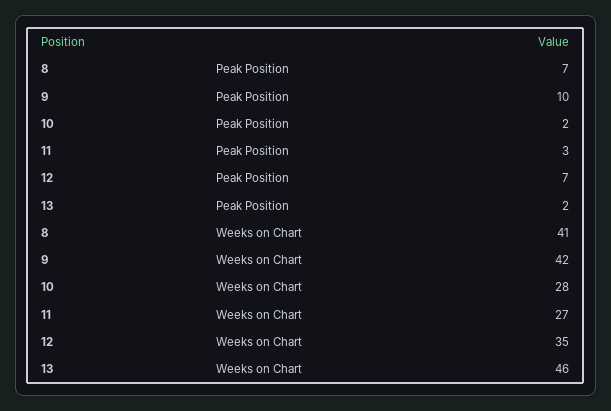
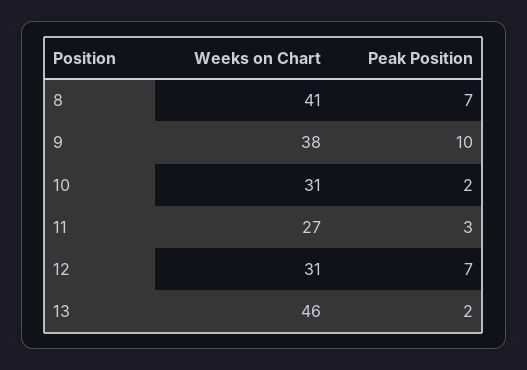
9, Weeks on Chart: 42 -> 38
10, Weeks on Chart: 28 -> 31
12, Weeks on Chart: 35 -> 31

